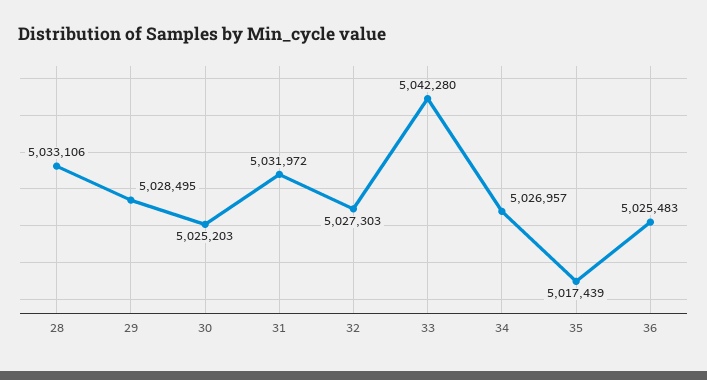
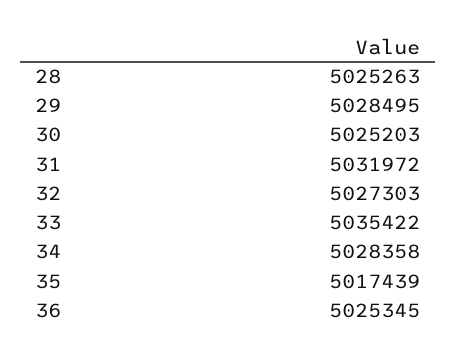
28: 5033106 -> 5025263
33: 5042280 -> 5035422
34: 5026957 -> 5028358
36: 5025483 -> 5025345

